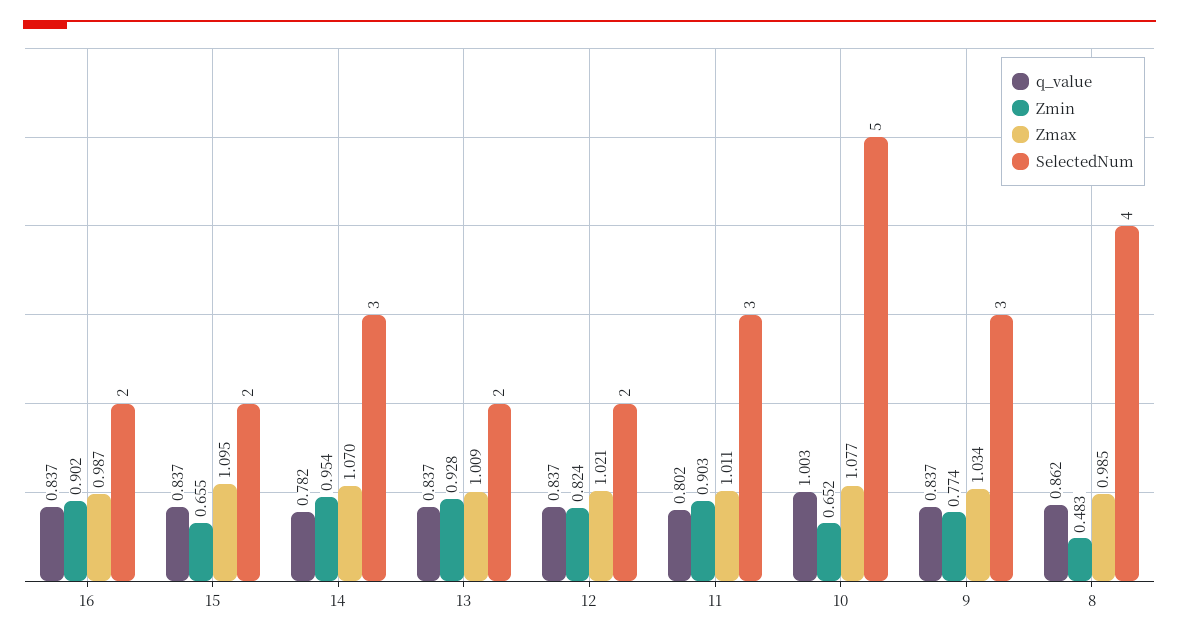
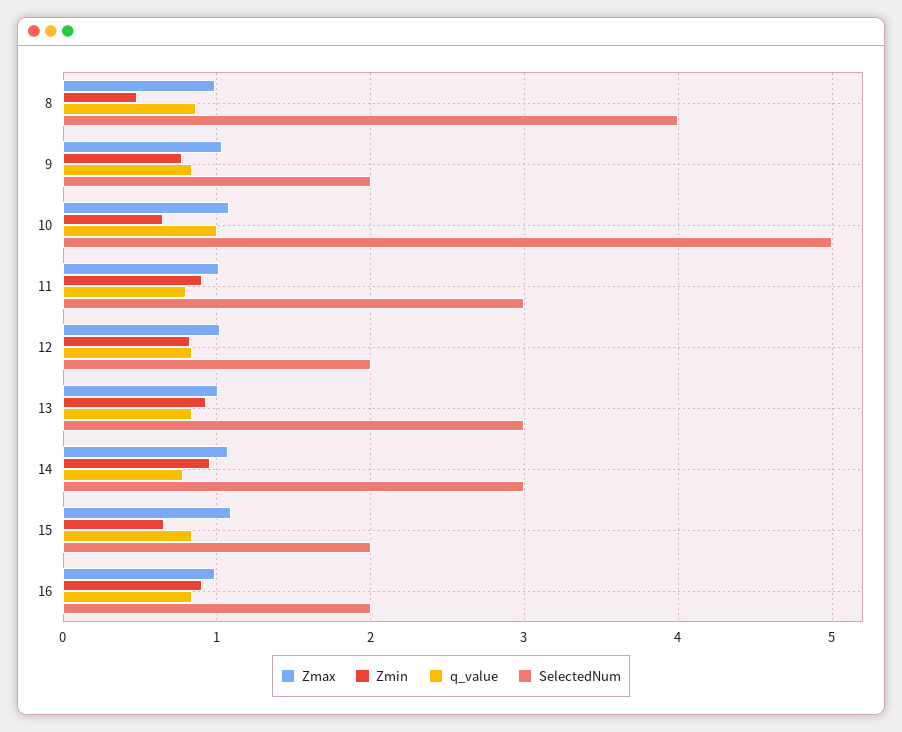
SelectedNum, 13: 2 -> 3
SelectedNum, 9: 3 -> 2

